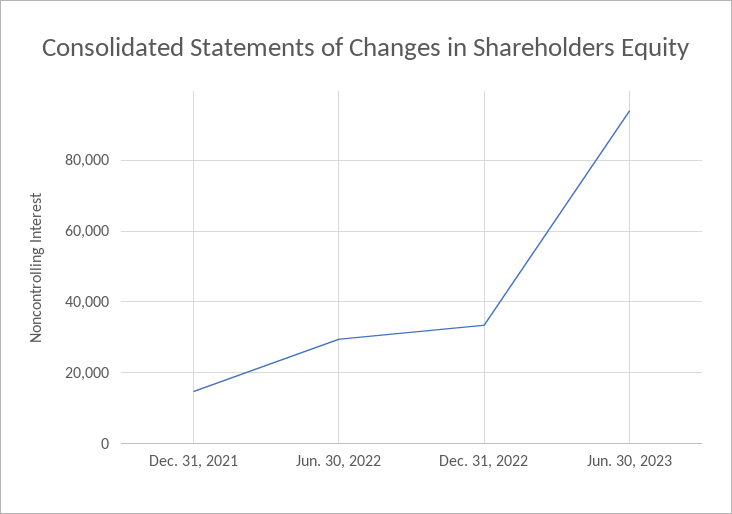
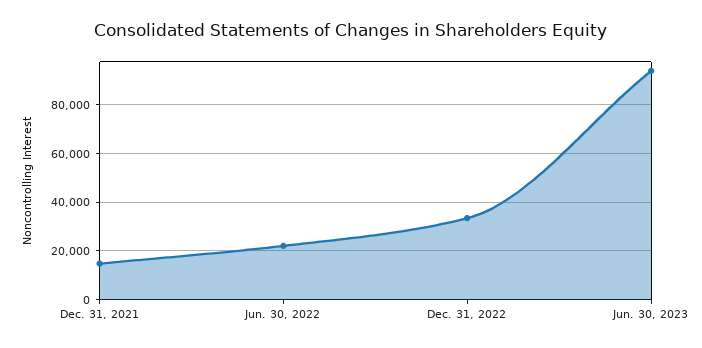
Jun. 30, 2022: 30000 -> 22500

